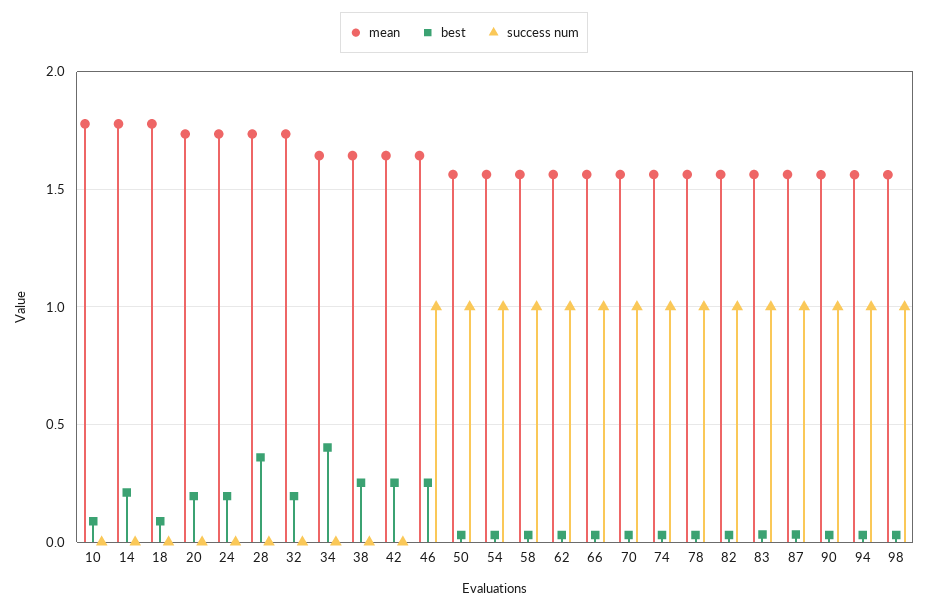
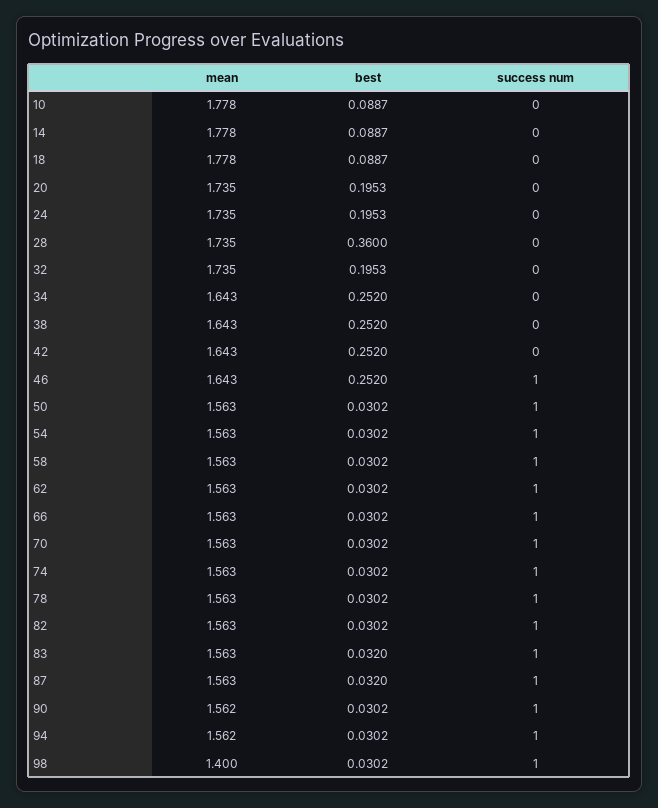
best, 14: 0.2 -> 0.0887
best, 34: 0.4 -> 0.252
mean, 98: 1.55 -> 1.4

